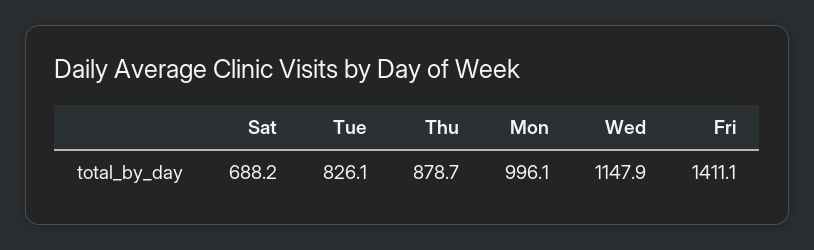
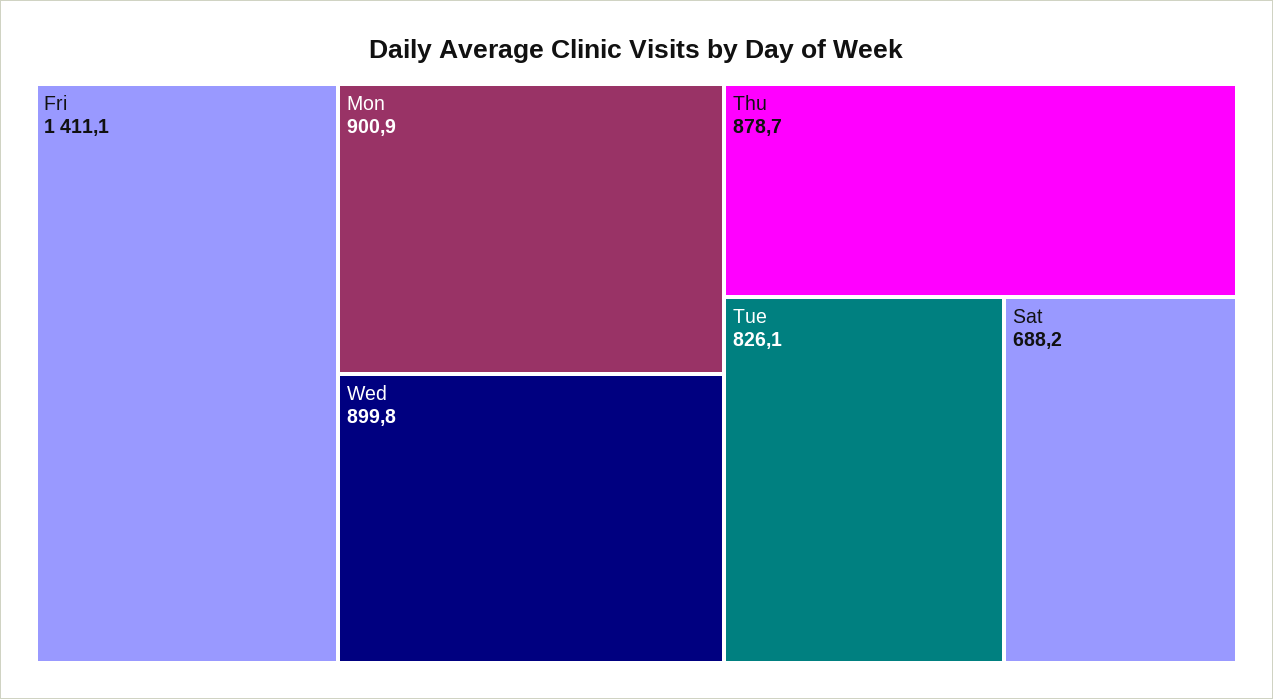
Mon: 996.1 -> 900.9
Wed: 1147.9 -> 899.8

